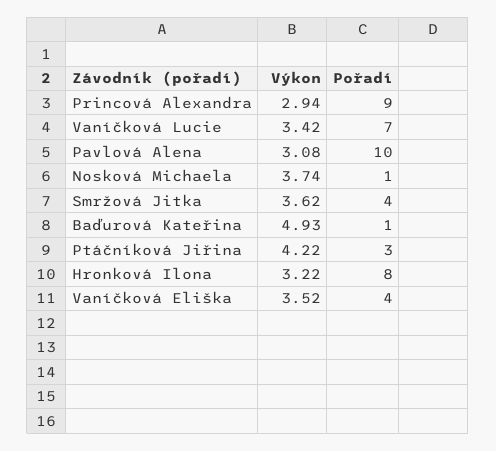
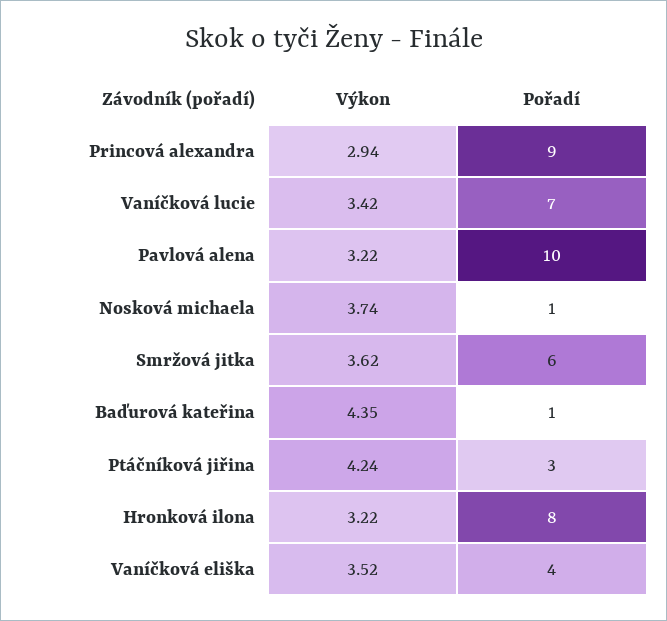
Výkon, Pavlová Alena: 3.08 -> 3.22
Pořadí, Smržová Jitka: 4 -> 6
Výkon, Baďurová Kateřina: 4.93 -> 4.35
Výkon, Ptáčníková Jiřina: 4.22 -> 4.24

